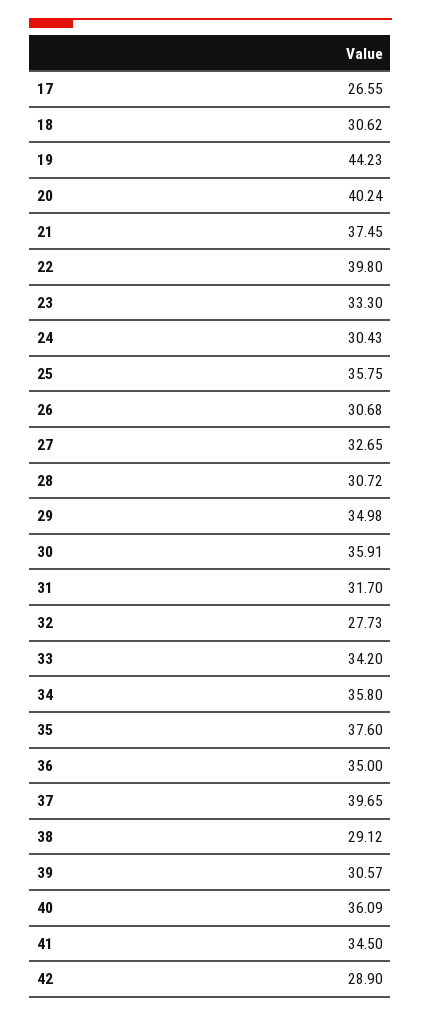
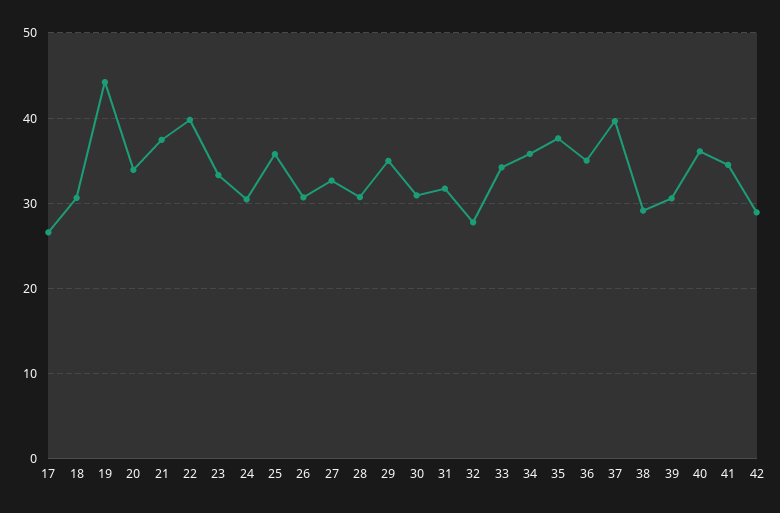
20: 40.24 -> 34
30: 35.91 -> 31

